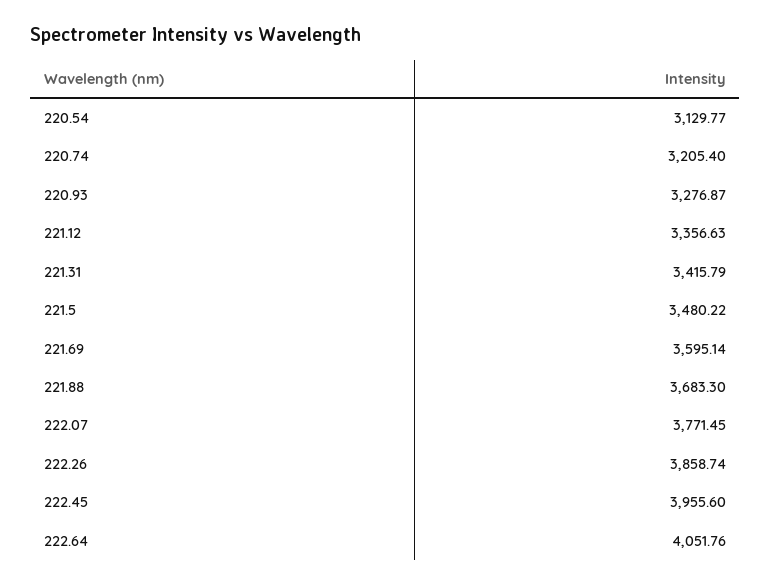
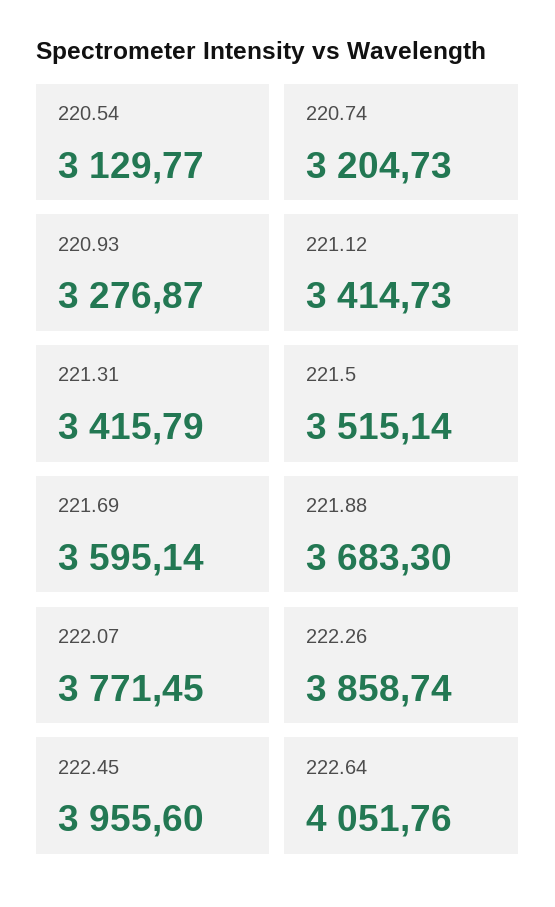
220.74: 3205.4 -> 3204.73
221.12: 3356.63 -> 3414.73
221.5: 3480.22 -> 3515.14

